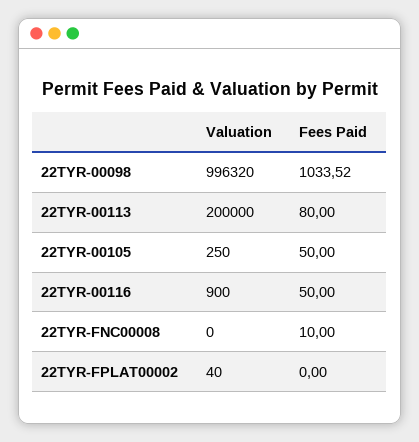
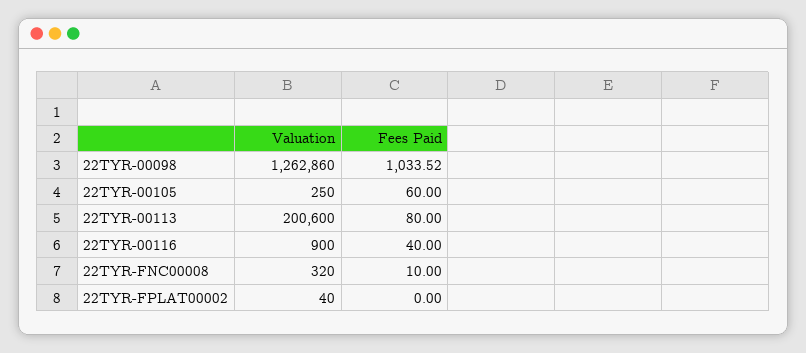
Valuation, 22TYR-00098: 996320 -> 1262860
Valuation, 22TYR-00113: 200000 -> 200600
Fees Paid, 22TYR-00105: 50 -> 60
Fees Paid, 22TYR-00116: 50 -> 40
Valuation, 22TYR-FNC00008: 0 -> 320

